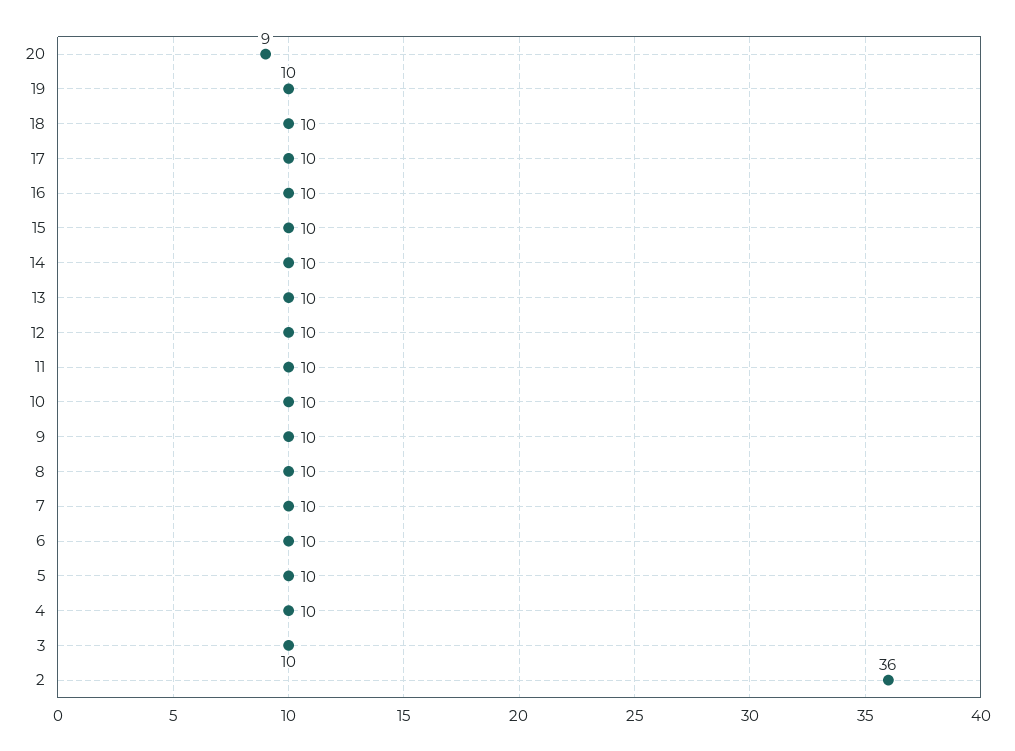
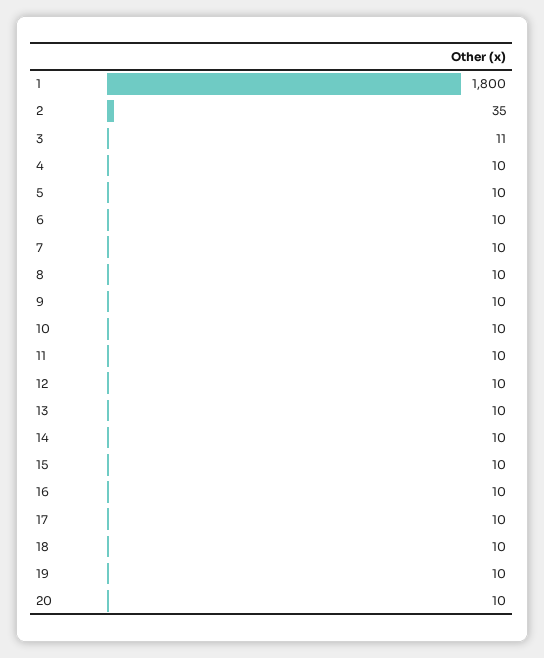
20: 9 -> 10
3: 10 -> 11
2: 36 -> 35
1: none -> 1800

